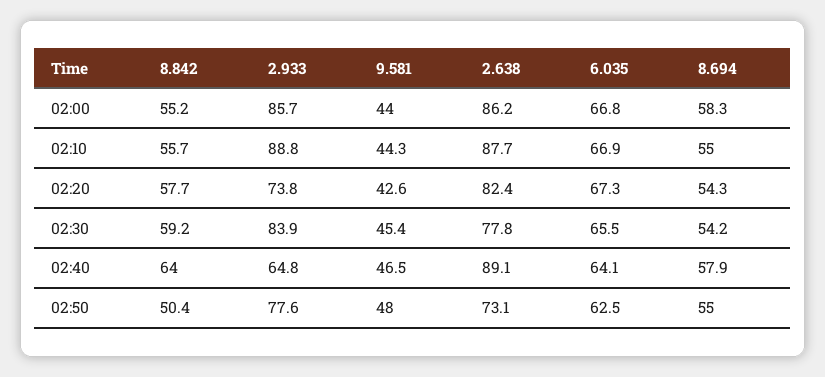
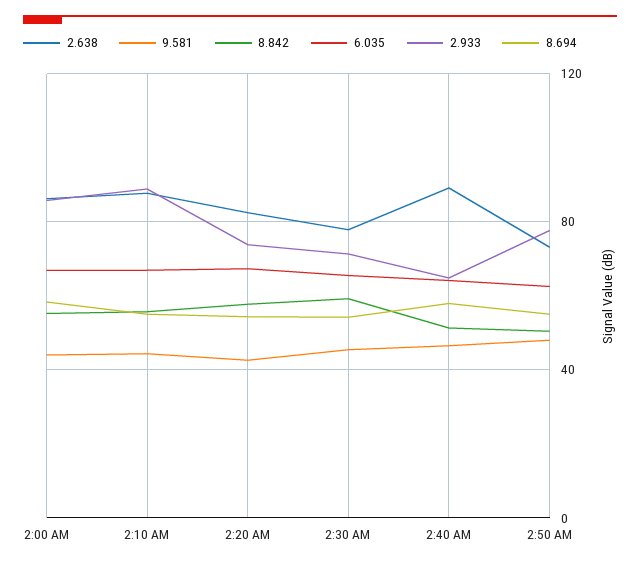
2.933, 02:30: 83.9 -> 70
8.842, 02:40: 64 -> 50

